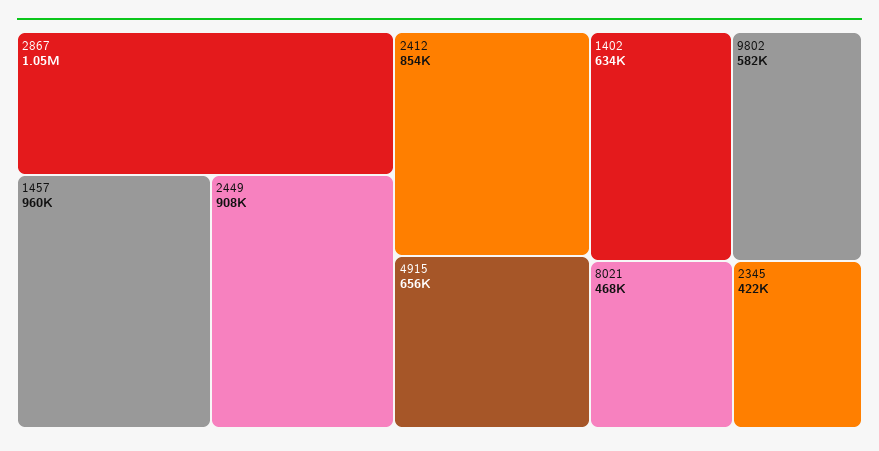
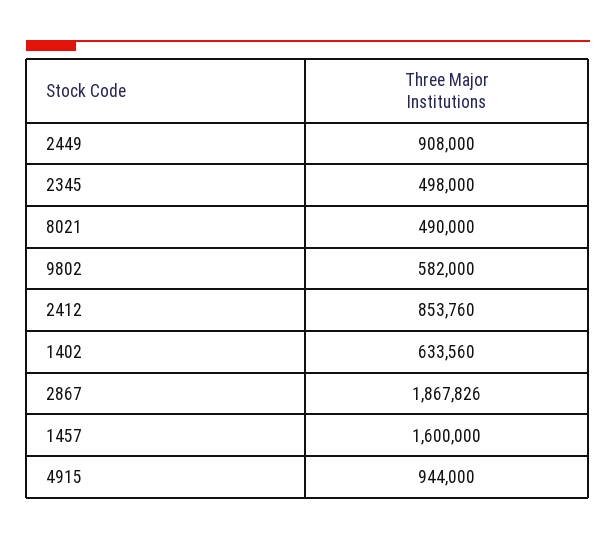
2867: 1050000 -> 1867826
1457: 960000 -> 1600000
4915: 656000 -> 944000
8021: 468000 -> 490000
2345: 422000 -> 498000

